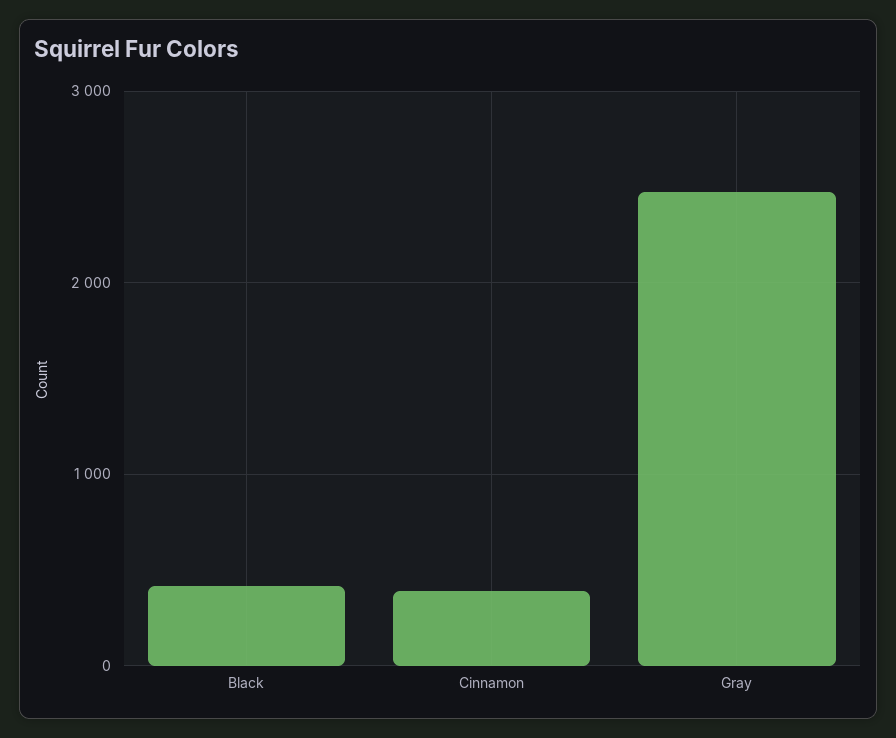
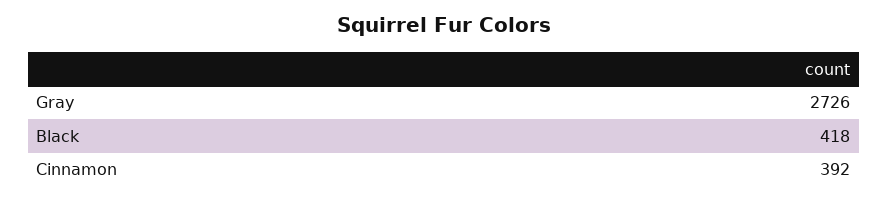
Gray: 2500 -> 2726

